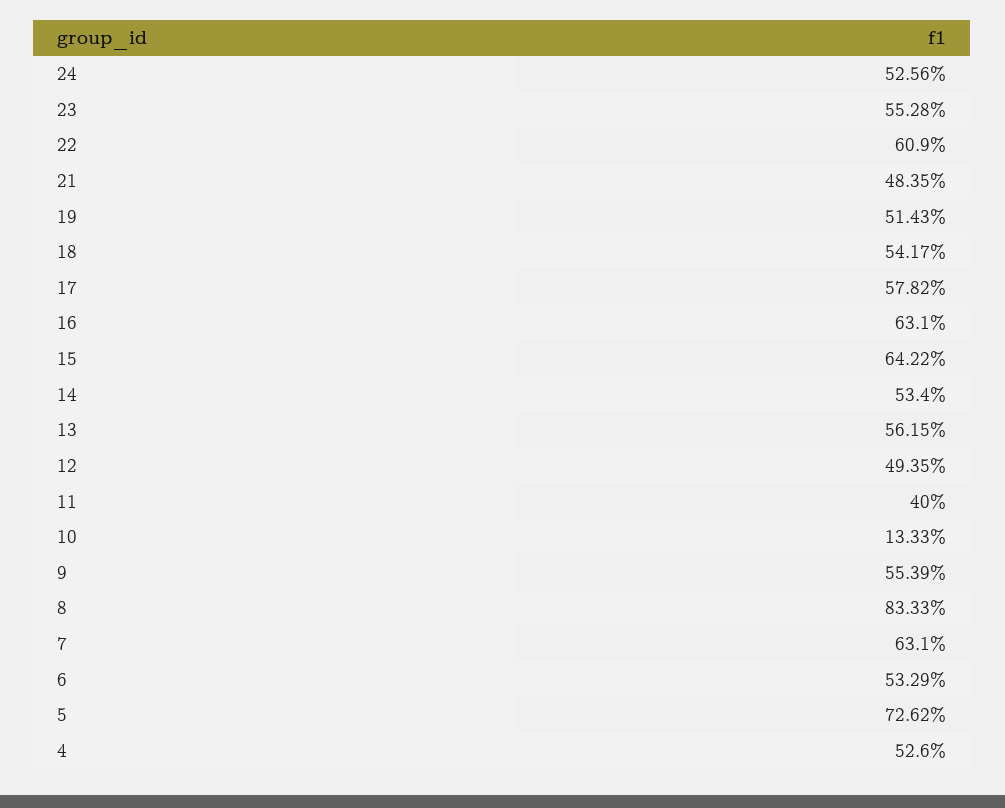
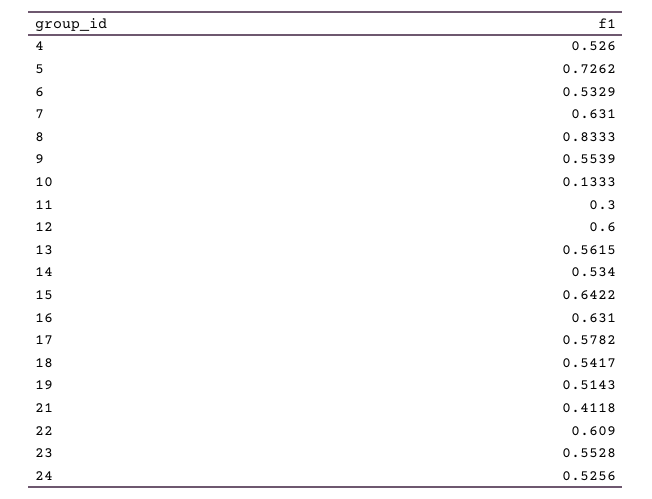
21: 0.4835 -> 0.4118
12: 0.4935 -> 0.6
11: 0.4 -> 0.3

